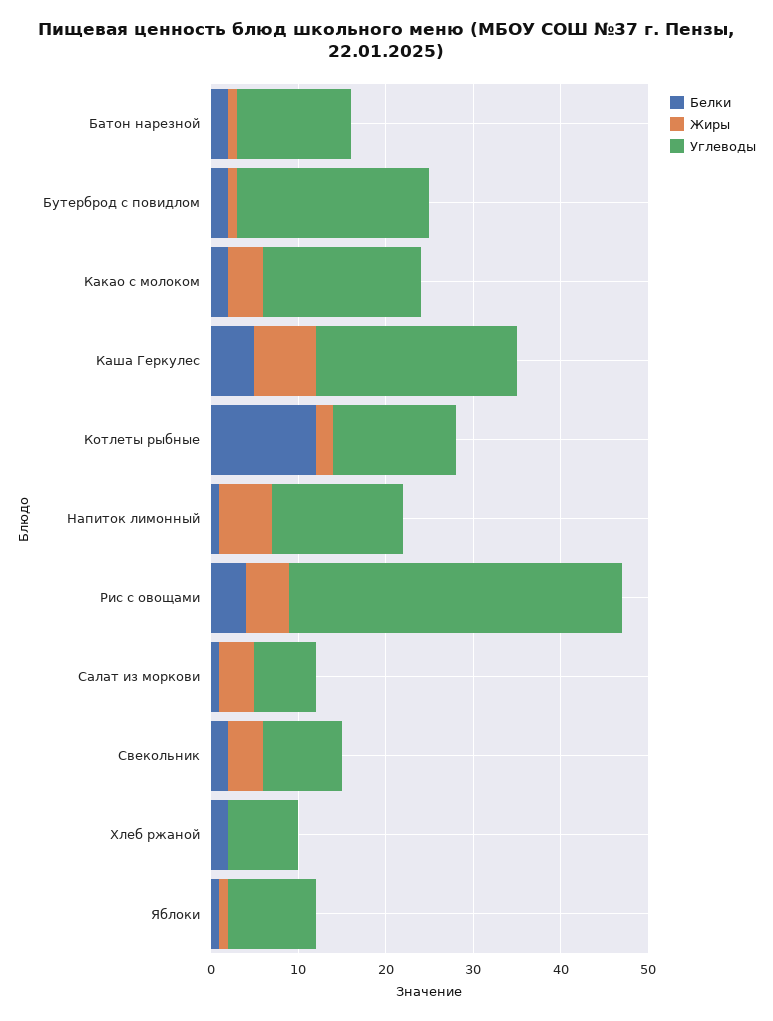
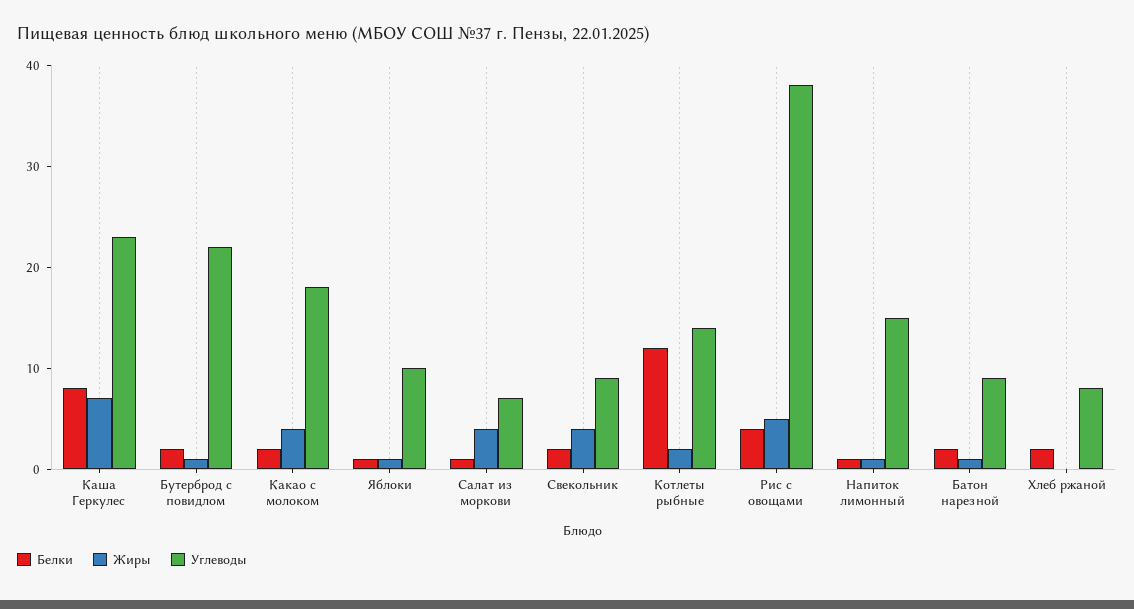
Углеводы, Батон нарезной: 13 -> 9
Белки, Каша Геркулес: 5 -> 8
Жиры, Напиток лимонный: 6 -> 1

